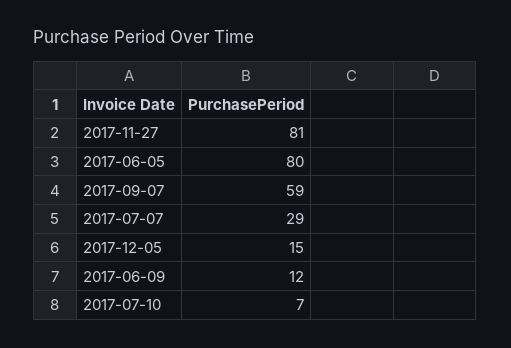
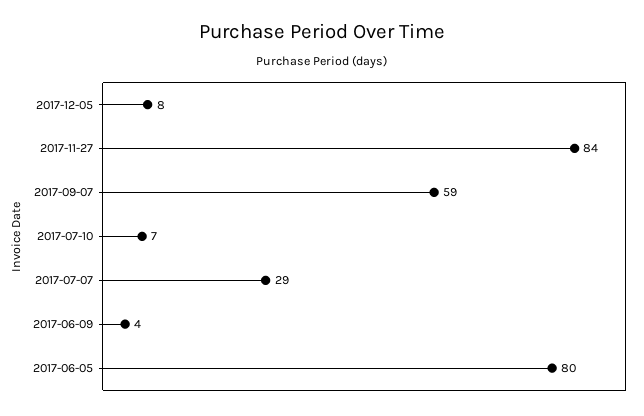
2017-11-27: 81 -> 84
2017-12-05: 15 -> 8
2017-06-09: 12 -> 4

